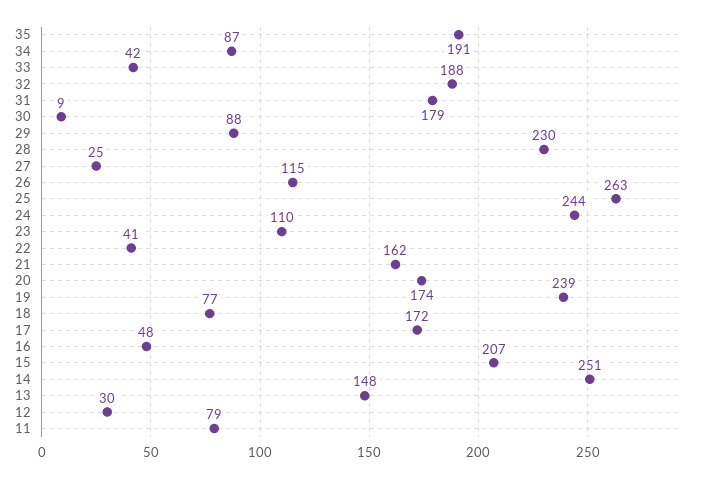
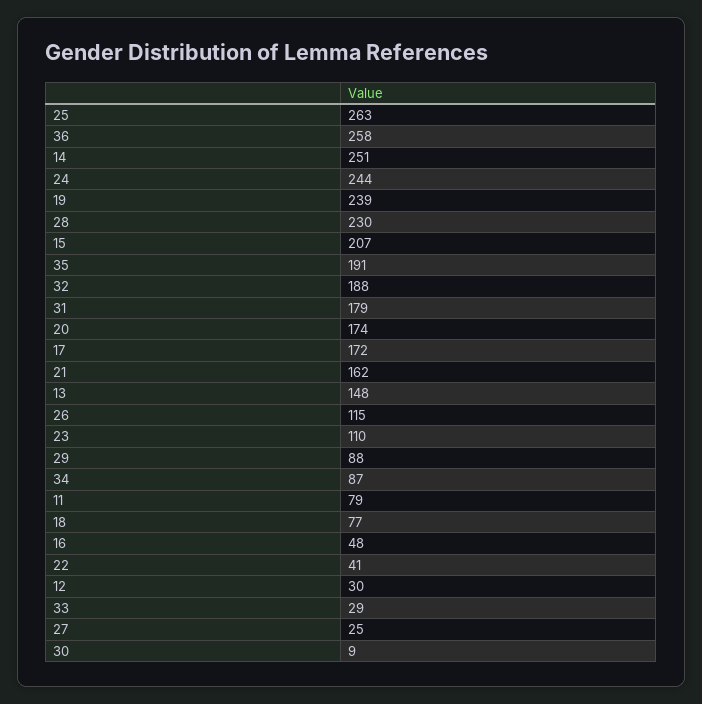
33: 42 -> 29
36: none -> 258

